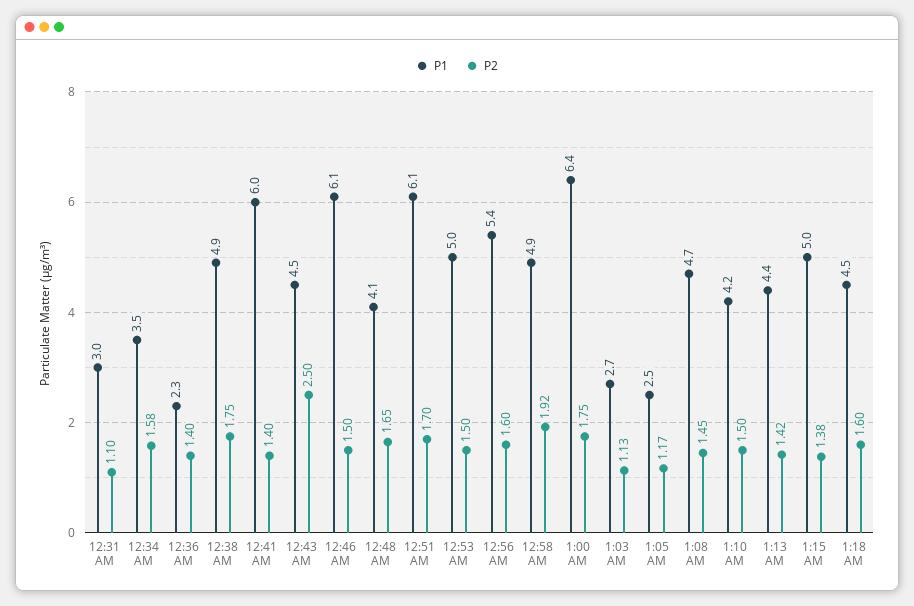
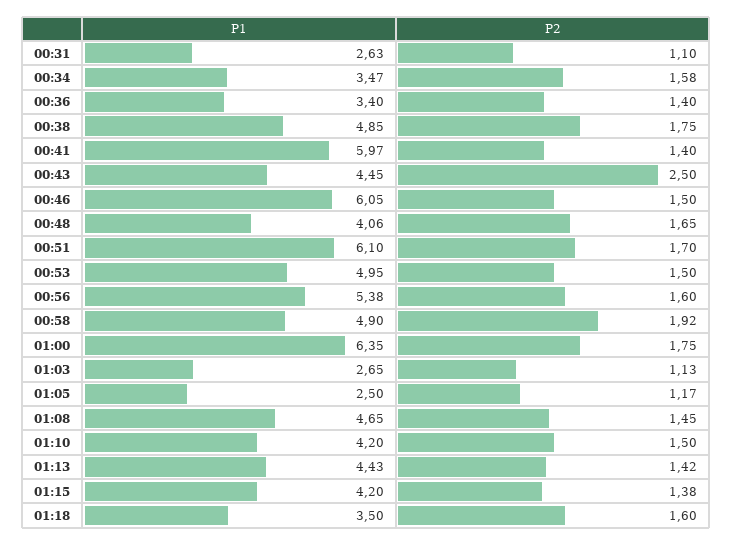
P1, 12:31 AM: 3 -> 2.63
P1, 12:36 AM: 2.3 -> 3.4
P1, 1:15 AM: 5 -> 4.2
P1, 1:18 AM: 4.5 -> 3.5

